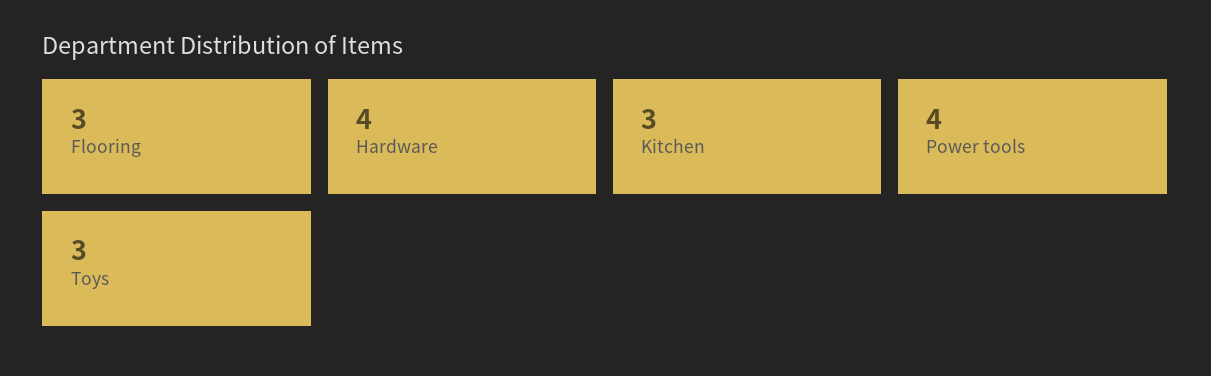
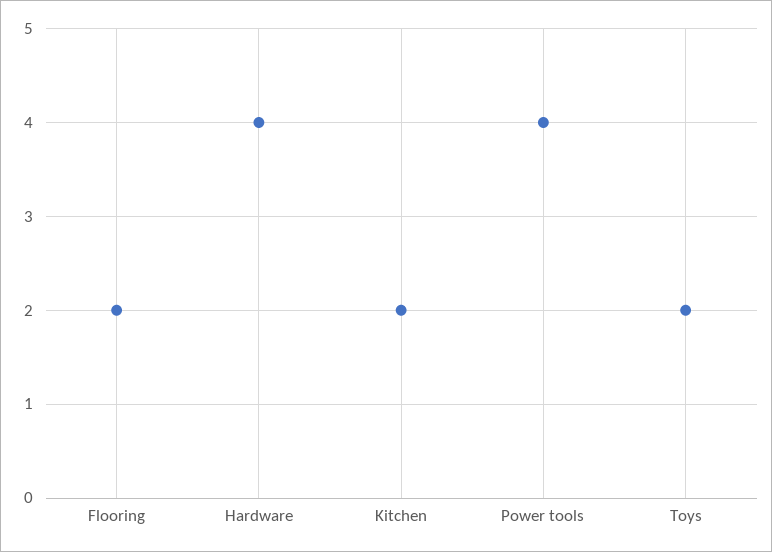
Flooring: 3 -> 2
Kitchen: 3 -> 2
Toys: 3 -> 2

